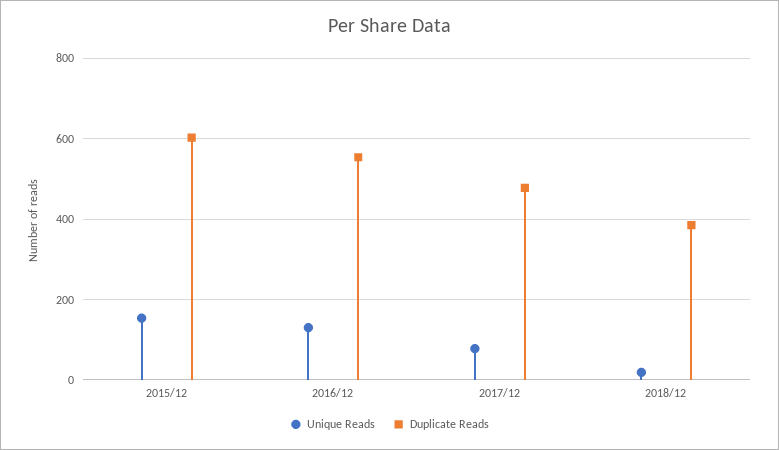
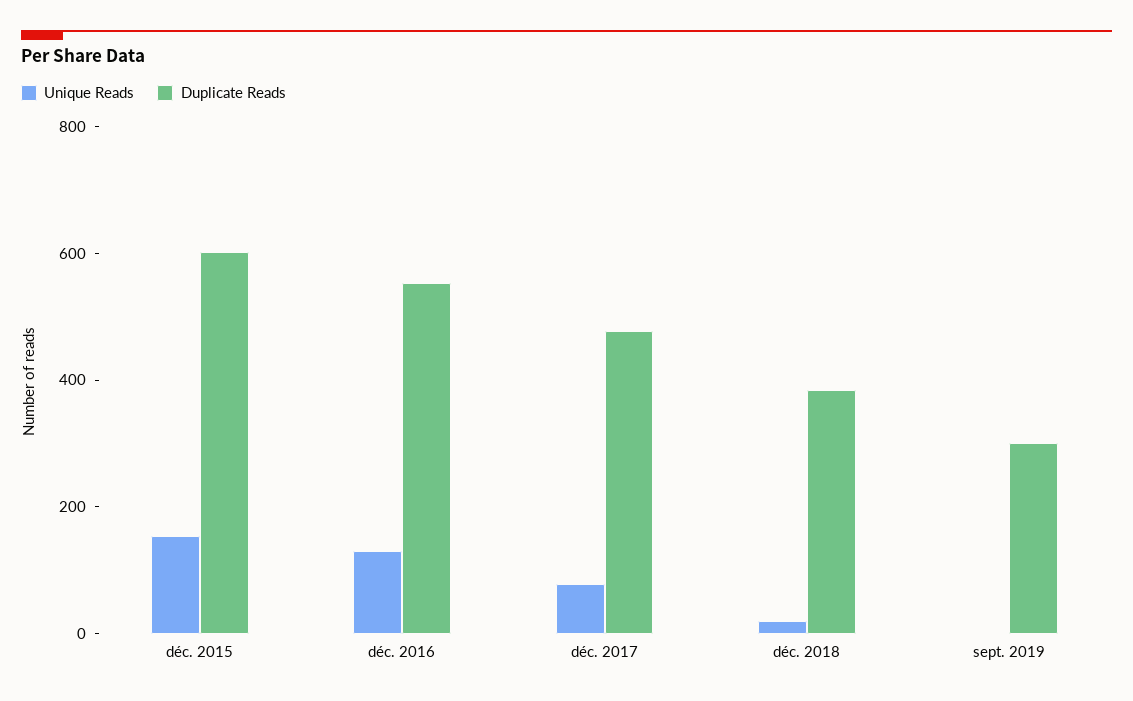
Unique Reads, sept. 2019: none -> 0
Duplicate Reads, sept. 2019: none -> 300

